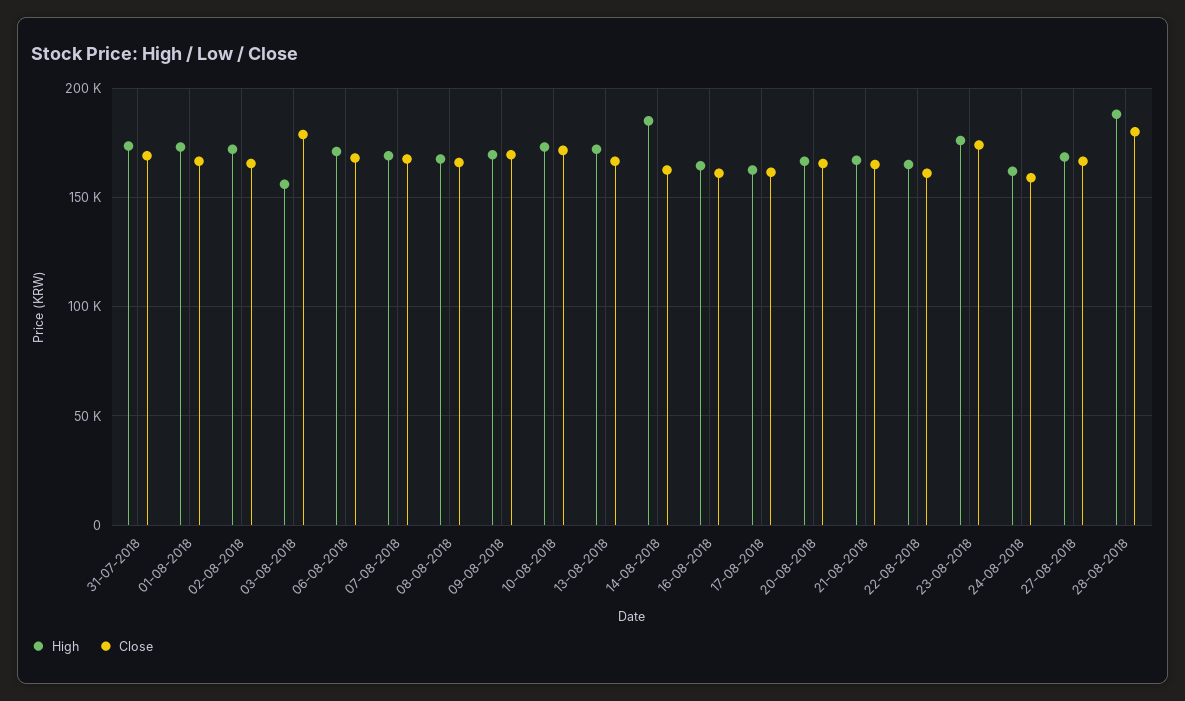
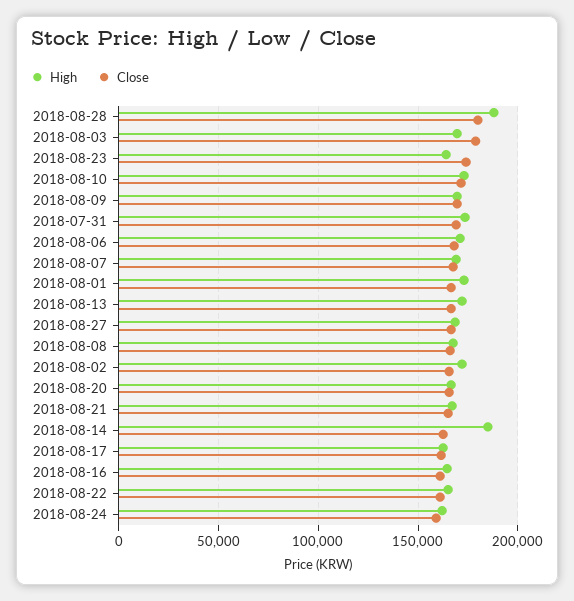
High, 03-08-2018: 155000 -> 170000
High, 23-08-2018: 175000 -> 165000

